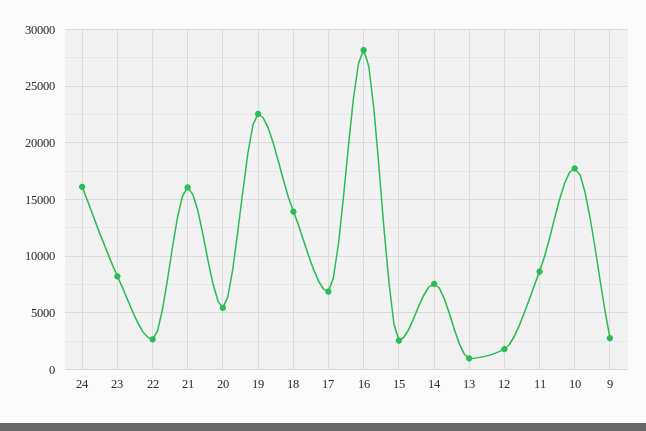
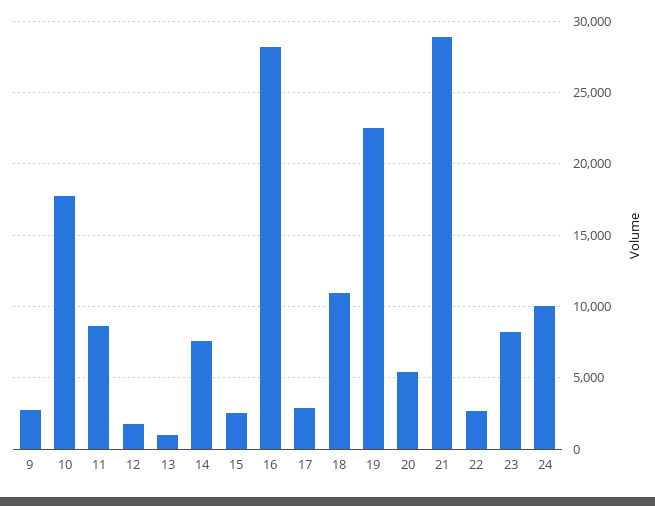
24: 16000 -> 10000
21: 16000 -> 29000
18: 14000 -> 11000
17: 7000 -> 3000

